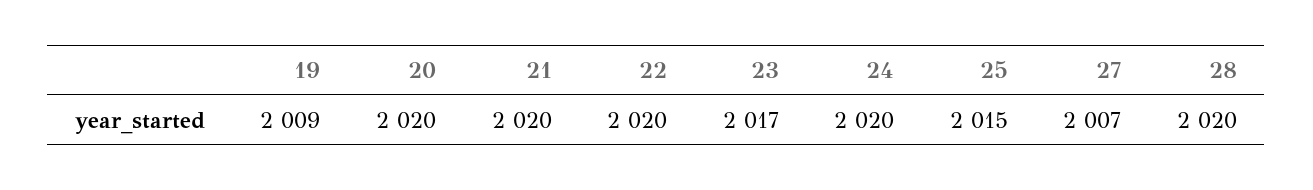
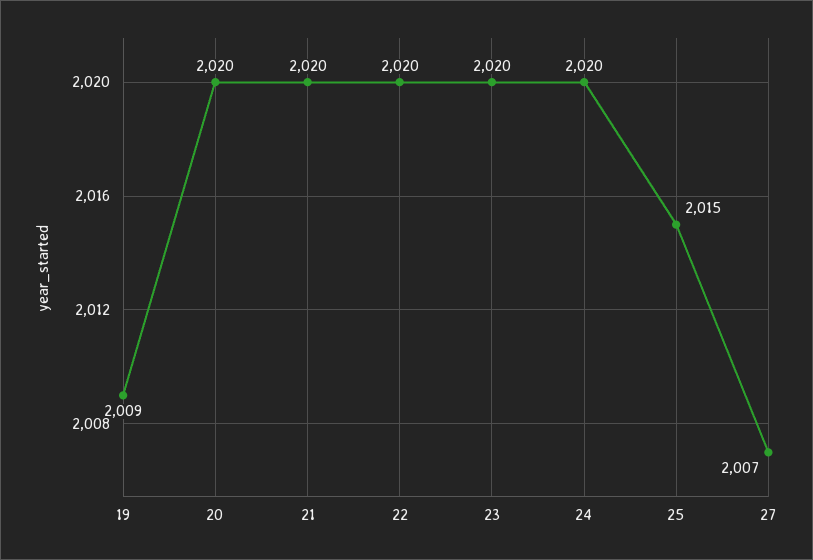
23: 2017 -> 2020
28: 2020 -> none

